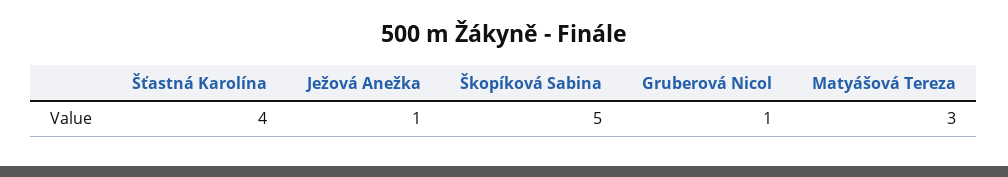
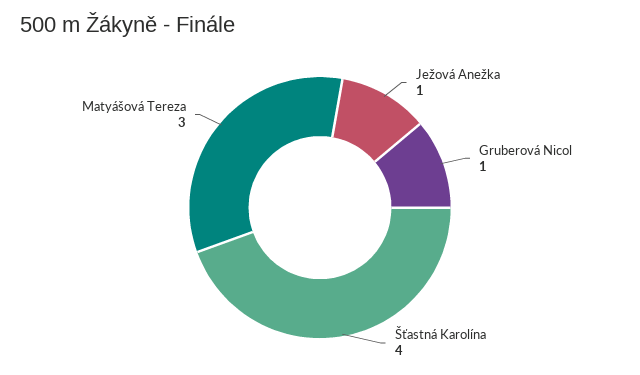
Škopíková Sabina: 5 -> none

